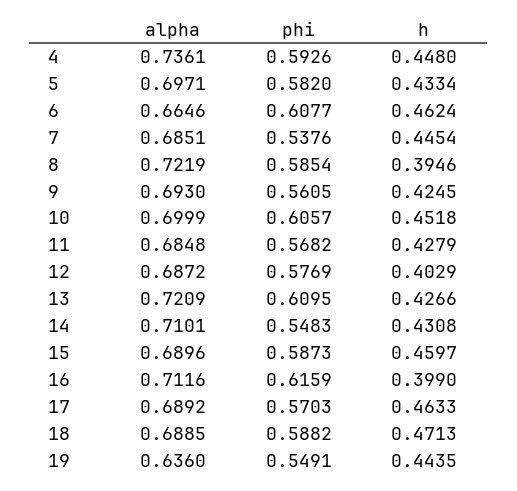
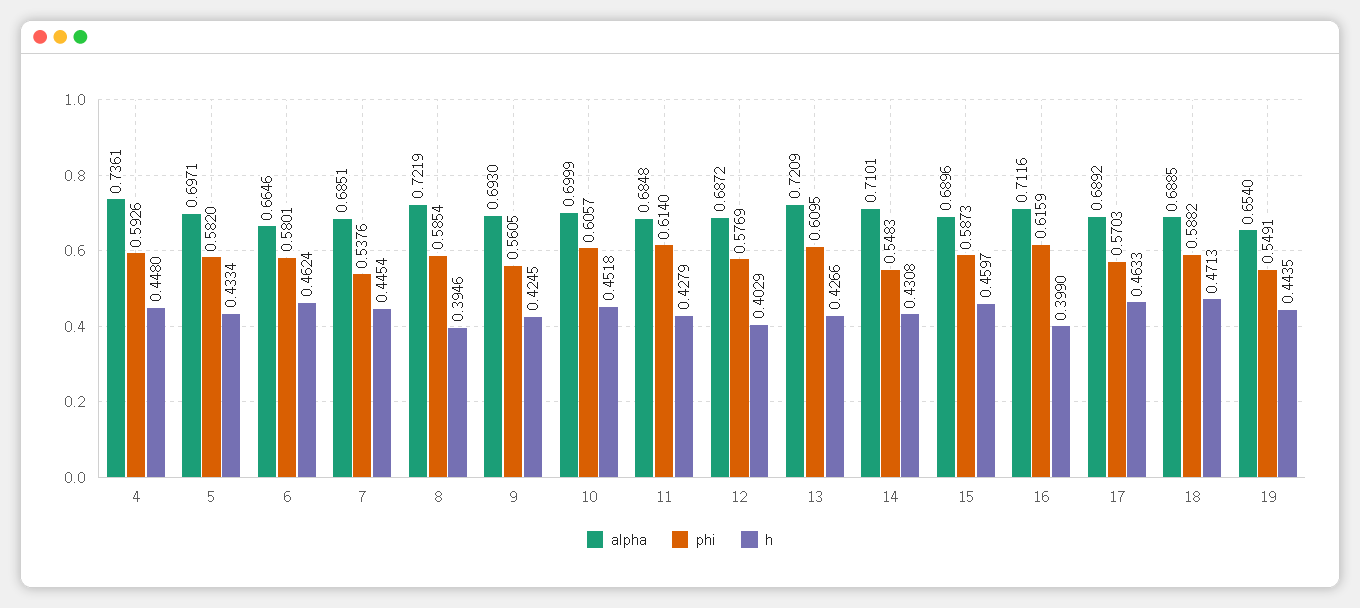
phi, 6: 0.6077 -> 0.5801
phi, 11: 0.5682 -> 0.614
alpha, 19: 0.636 -> 0.654

